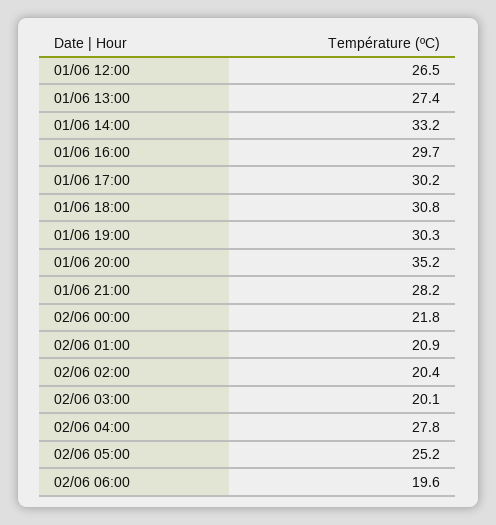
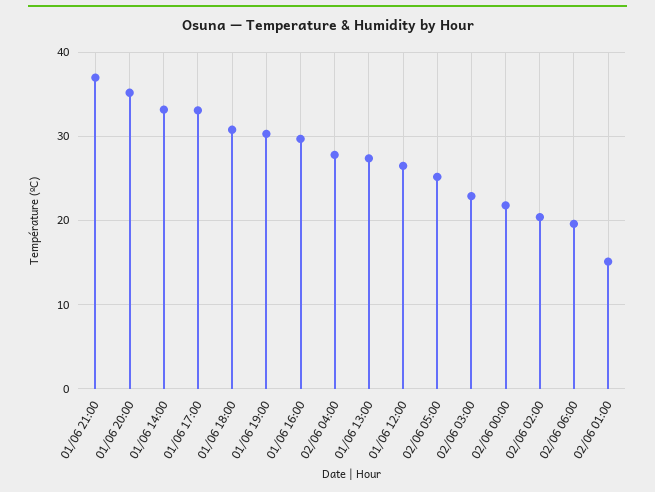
01/06 17:00: 30.2 -> 33
01/06 21:00: 28.2 -> 37
02/06 01:00: 20.9 -> 15
02/06 03:00: 20.1 -> 23

